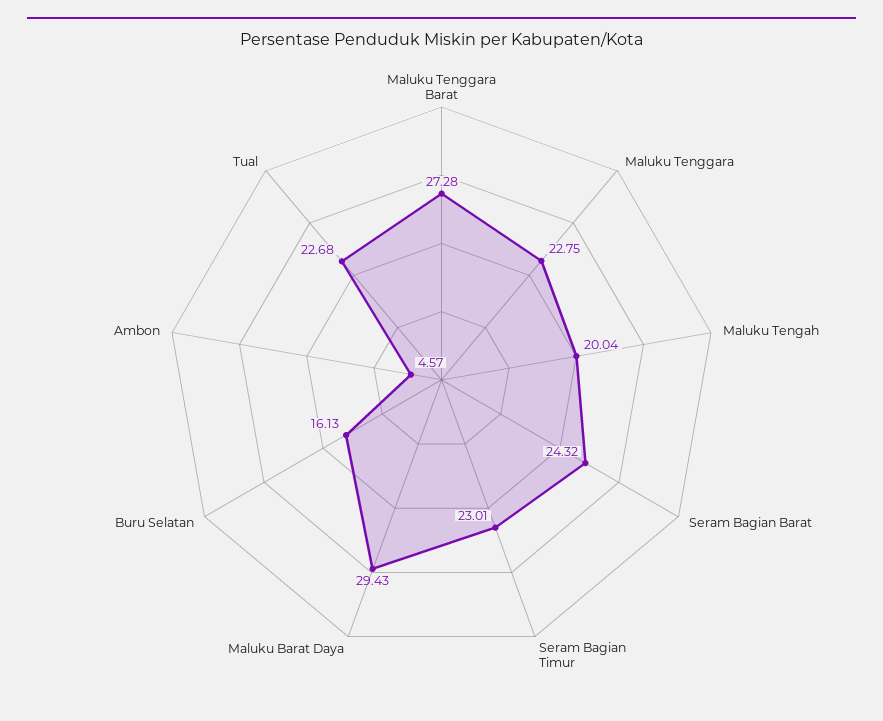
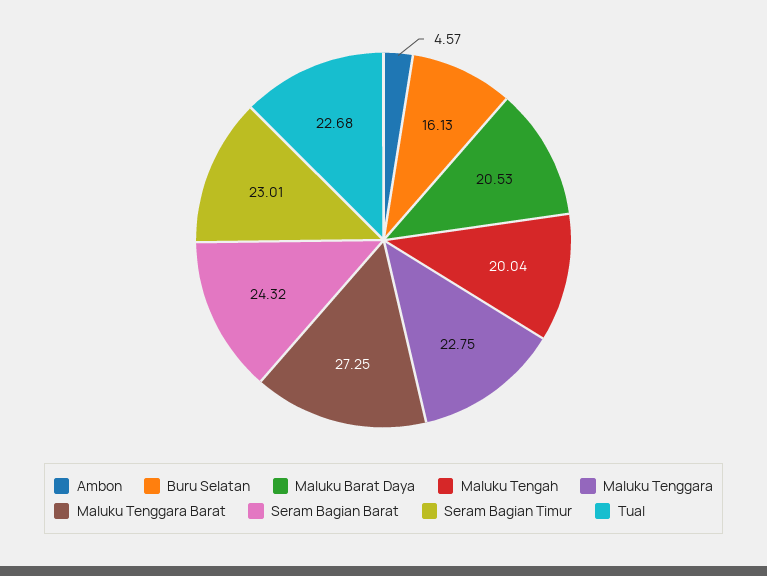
Maluku Tenggara Barat: 27.28 -> 27.25
Maluku Barat Daya: 29.43 -> 20.53

